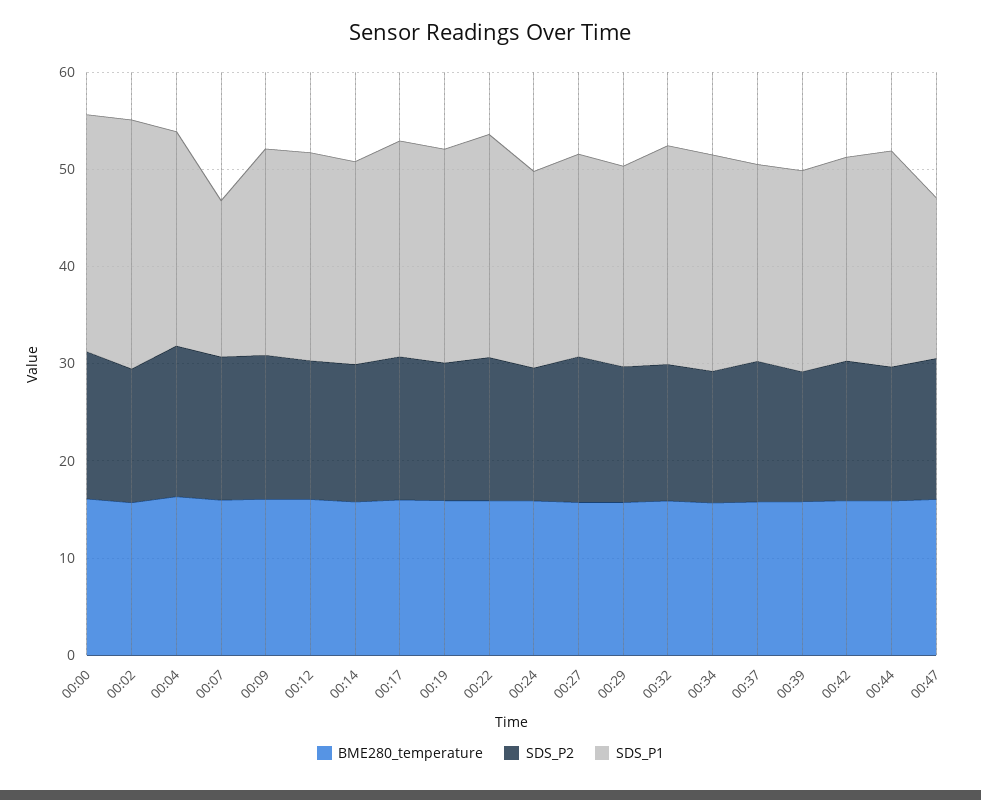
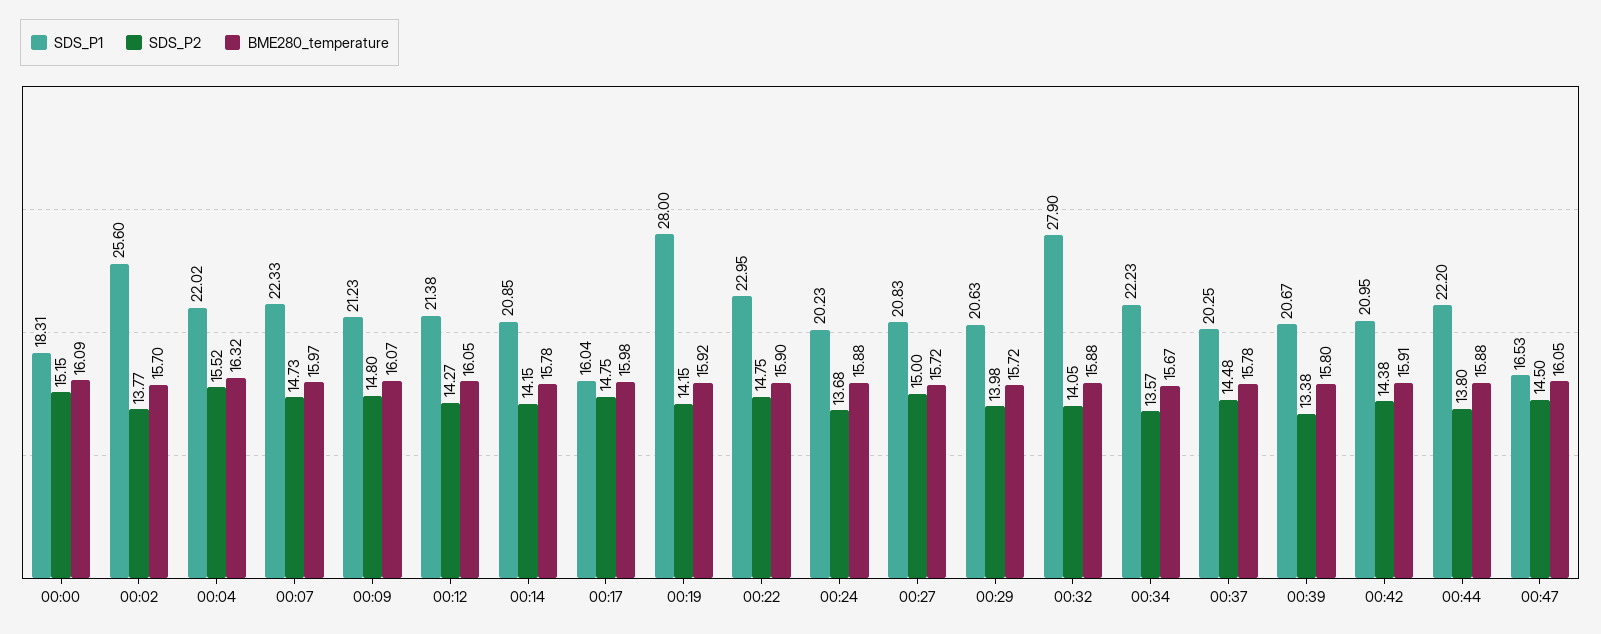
SDS_P1, 00:00: 24 -> 18.31
SDS_P1, 00:07: 16 -> 22.33
SDS_P1, 00:17: 22 -> 16.04
SDS_P1, 00:19: 22 -> 28
SDS_P1, 00:32: 22 -> 27.9

